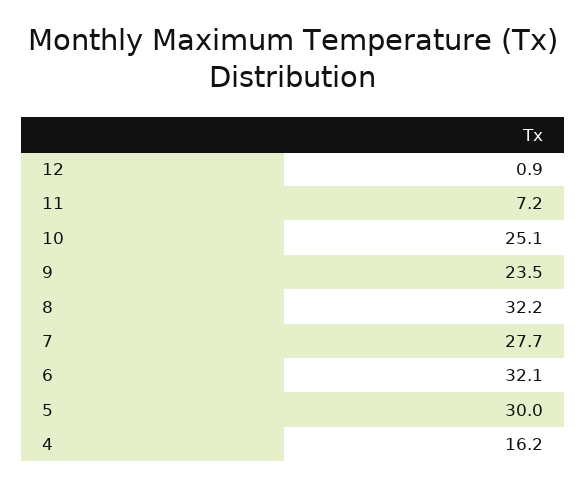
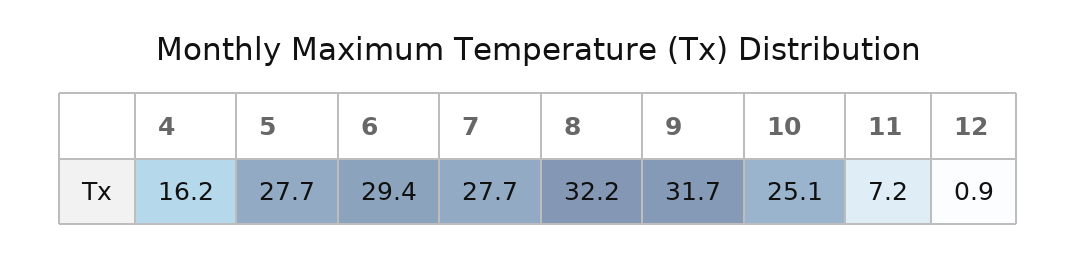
9: 23.5 -> 31.7
6: 32.1 -> 29.4
5: 30 -> 27.7

